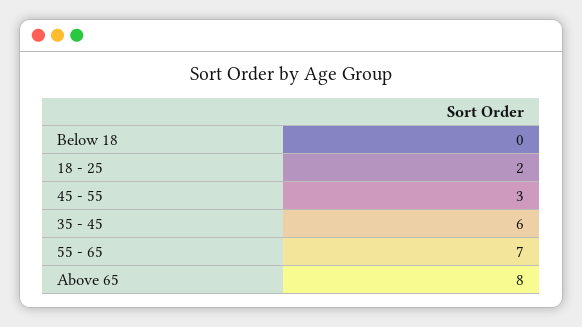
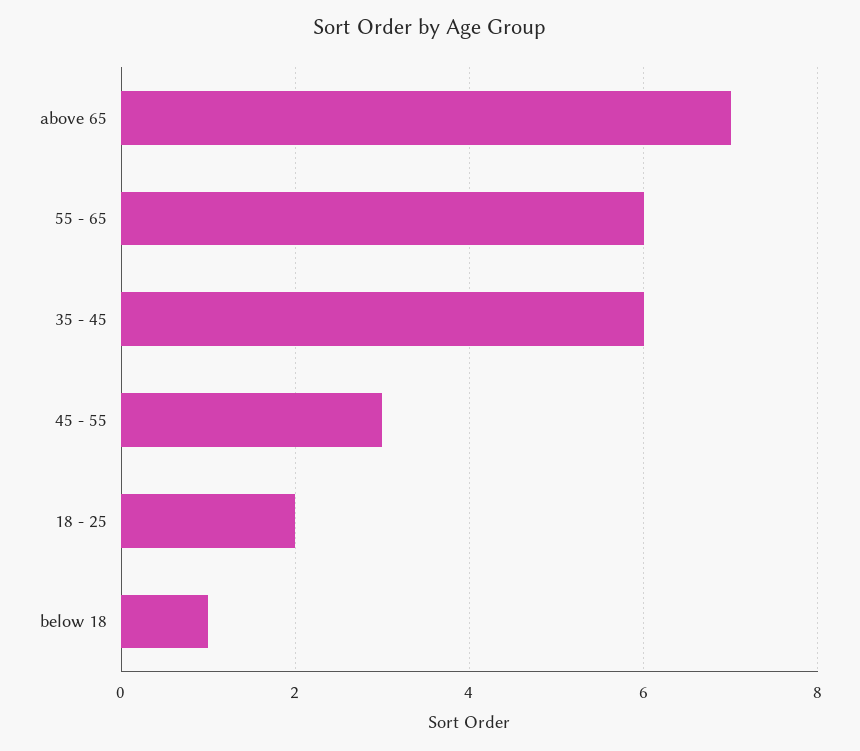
Below 18: 0 -> 1
55 - 65: 7 -> 6
Above 65: 8 -> 7

